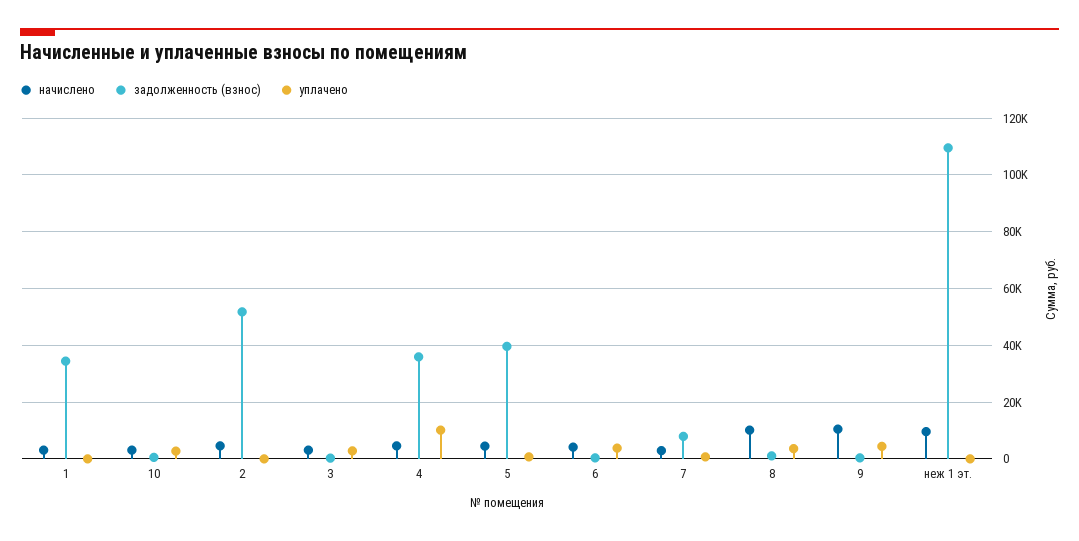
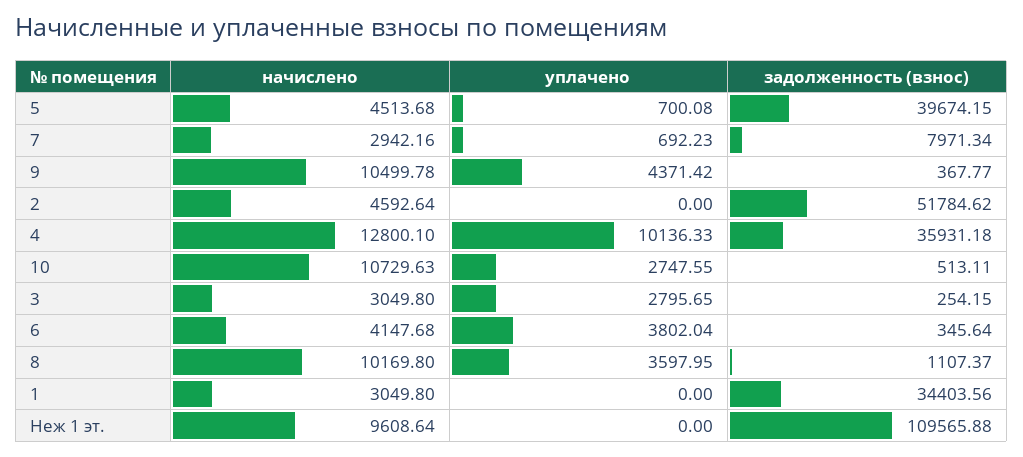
начислено, 10: 2500 -> 10729.63
начислено, 4: 5000 -> 12800.1

